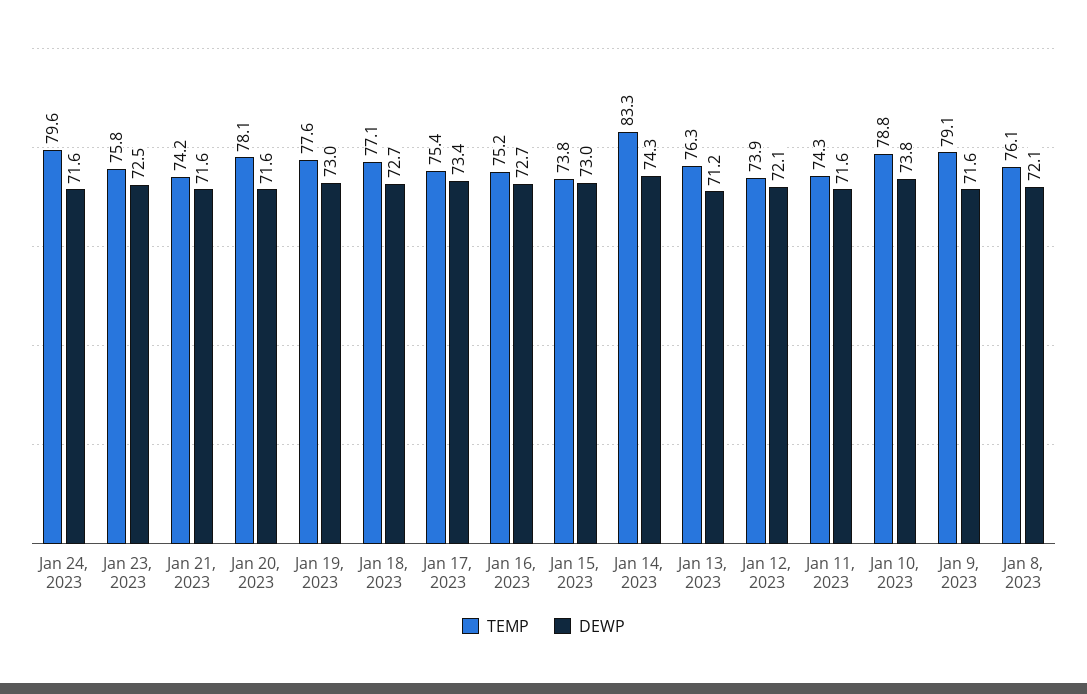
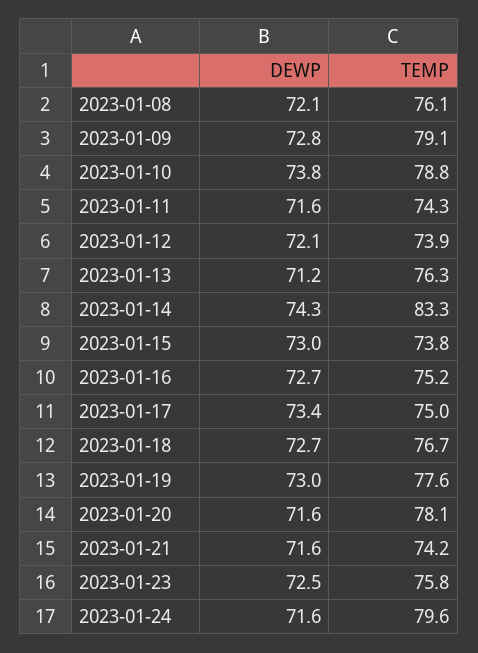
TEMP, Jan 18, 2023: 77.1 -> 76.7
TEMP, Jan 17, 2023: 75.4 -> 75
DEWP, Jan 9, 2023: 71.6 -> 72.8

